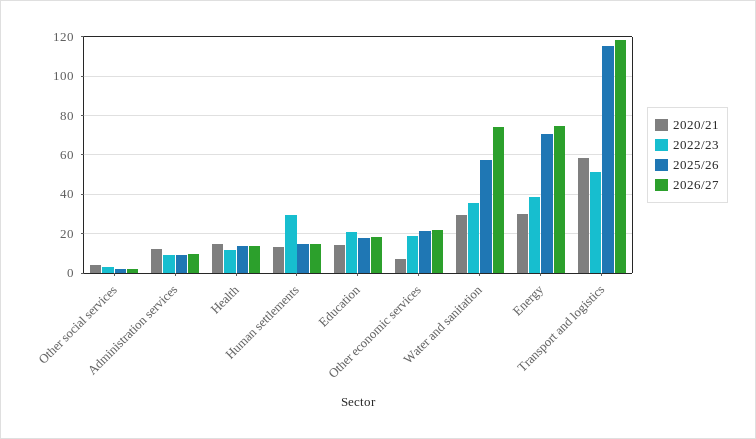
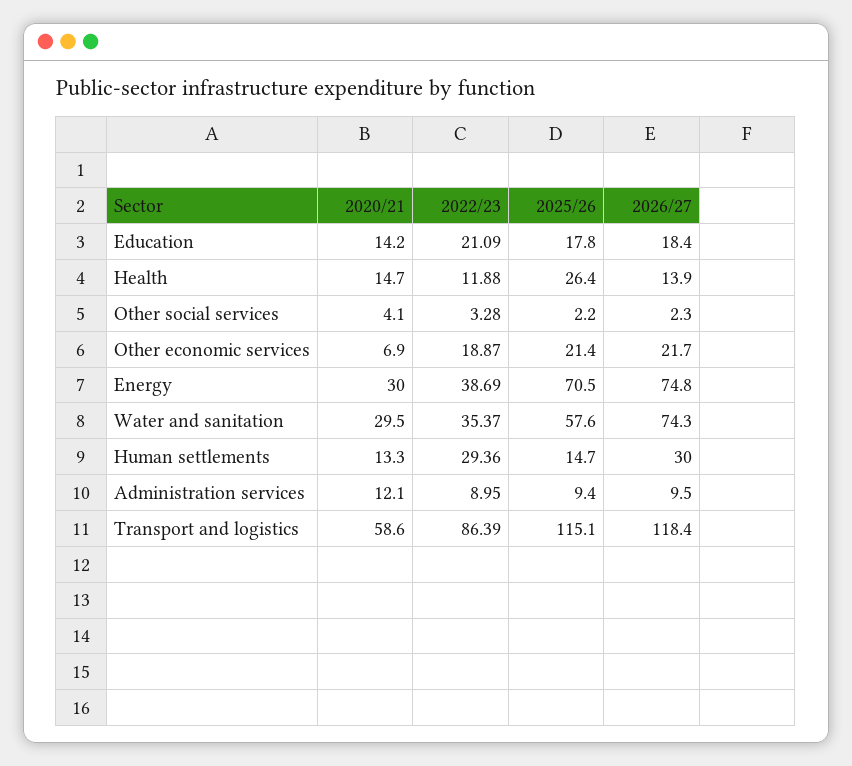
2025/26, Health: 15 -> 26.4
2026/27, Human settlements: 15 -> 30
2022/23, Transport and logistics: 50 -> 86.39

